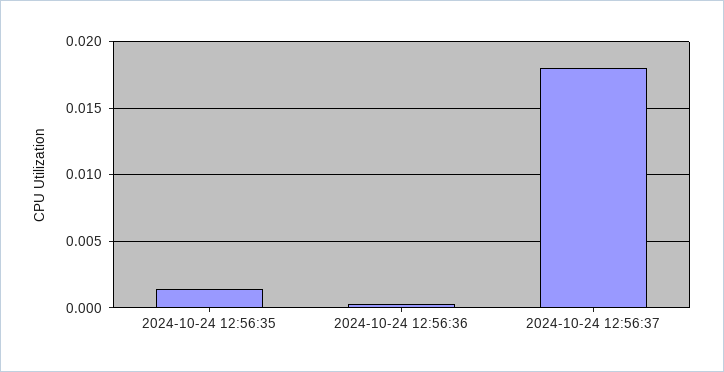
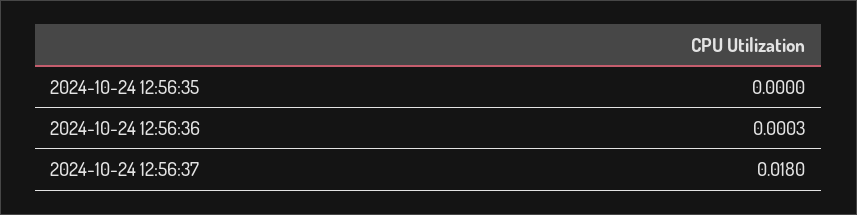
2024-10-24 12:56:35: 0.0015 -> 0

